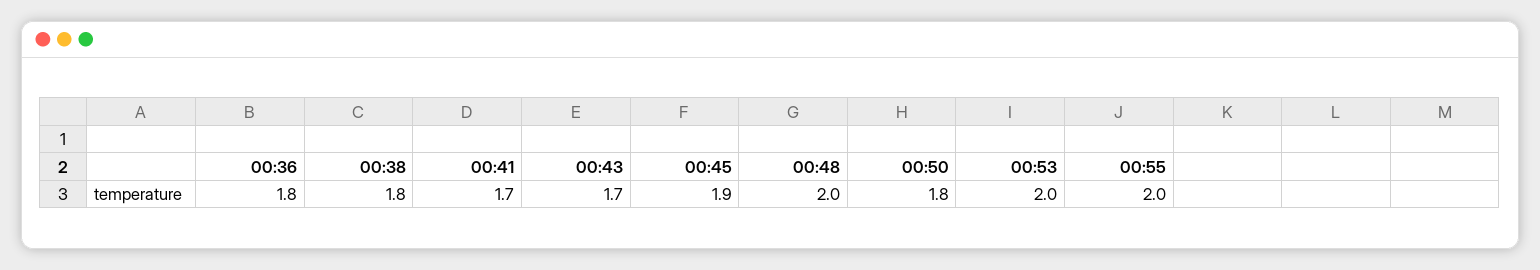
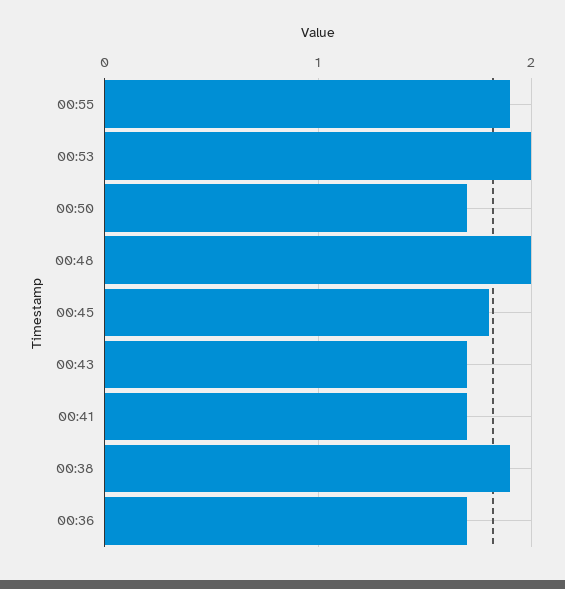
00:36: 1.8 -> 1.7
00:38: 1.8 -> 1.9
00:45: 1.9 -> 1.8
00:50: 1.8 -> 1.7
00:55: 2 -> 1.9

